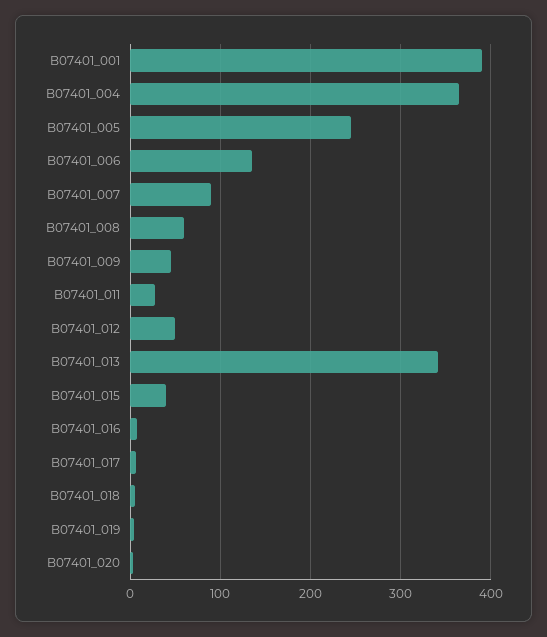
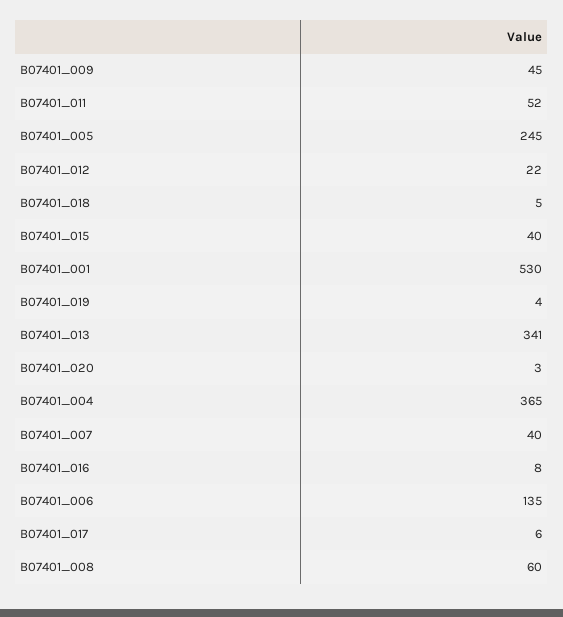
B07401_001: 390 -> 530
B07401_007: 90 -> 40
B07401_011: 30 -> 52
B07401_012: 50 -> 22

